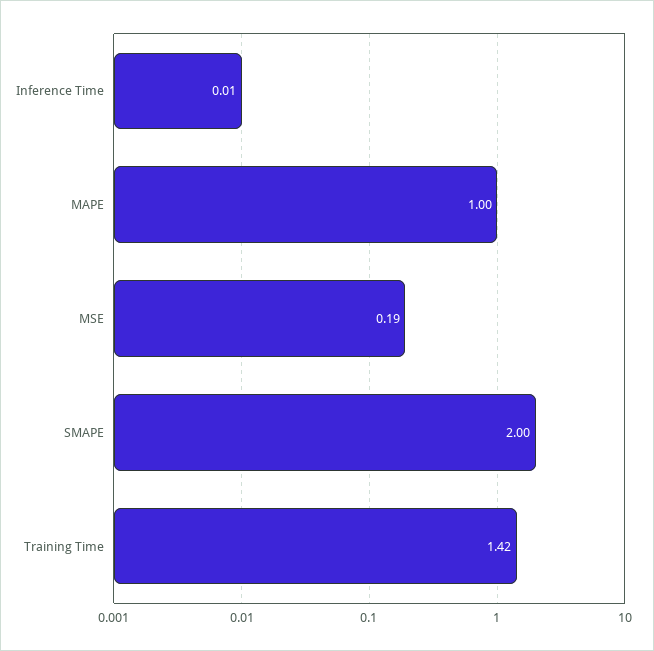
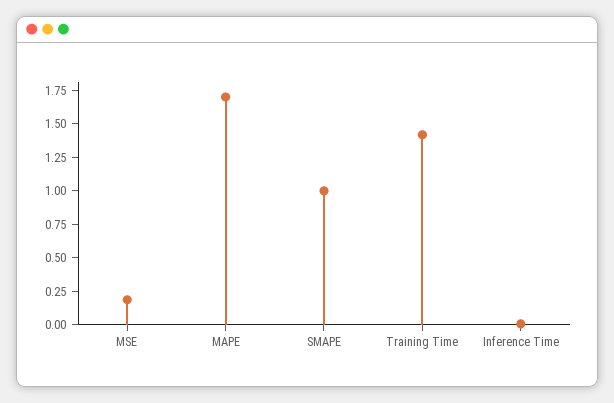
MAPE: 1 -> 1.75
SMAPE: 2 -> 1

